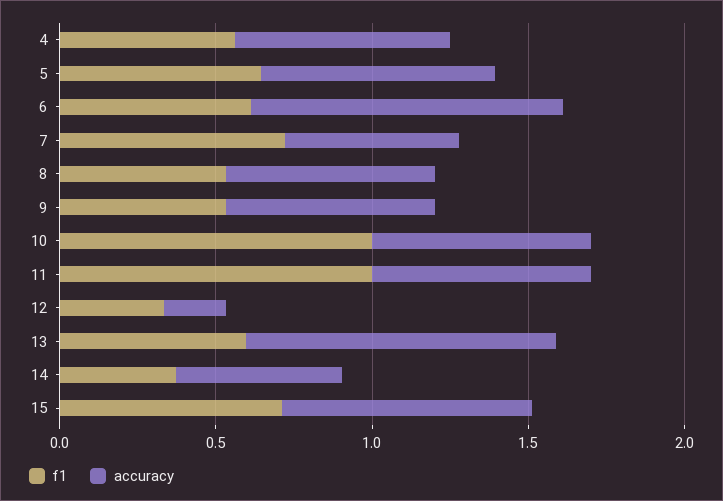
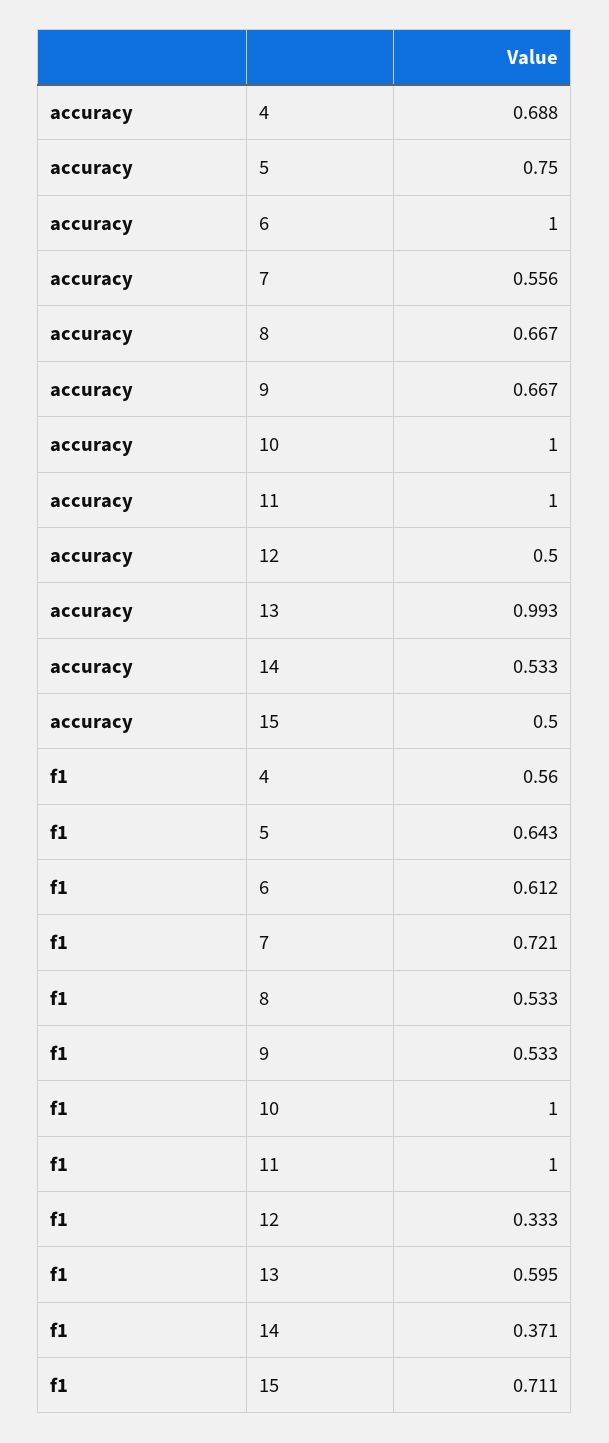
accuracy, 10: 0.7 -> 1
accuracy, 11: 0.7 -> 1
accuracy, 12: 0.2 -> 0.5
accuracy, 15: 0.8 -> 0.5

